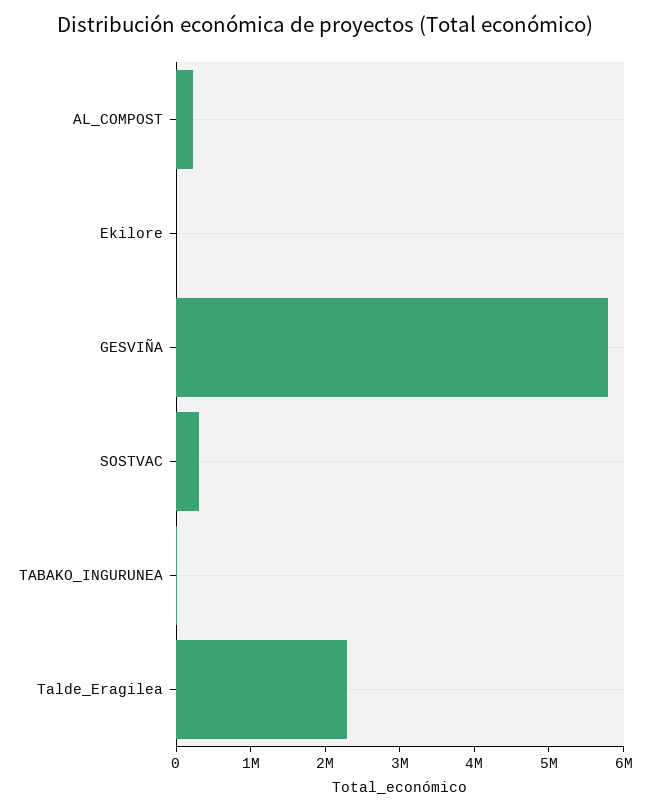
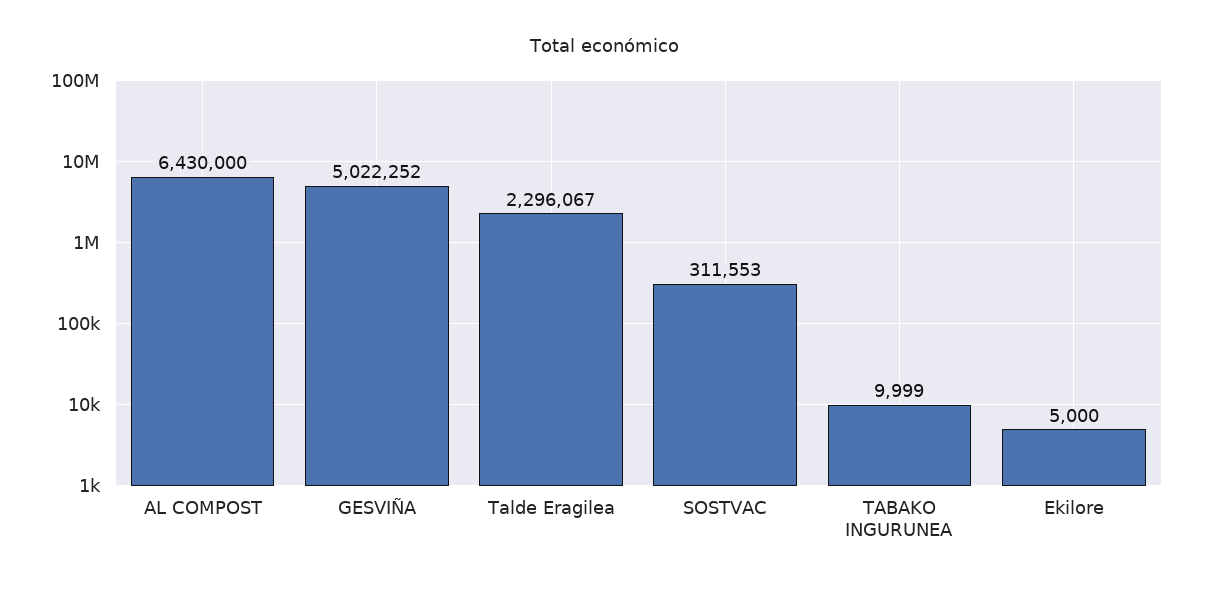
AL_COMPOST: 200000 -> 6430000
GESVIÑA: 5800000 -> 5022252

